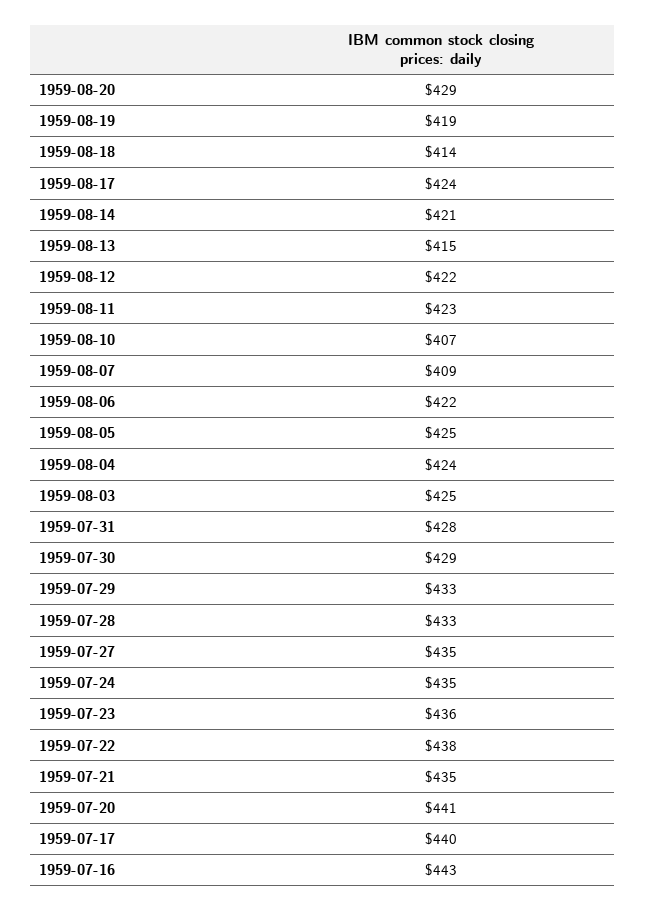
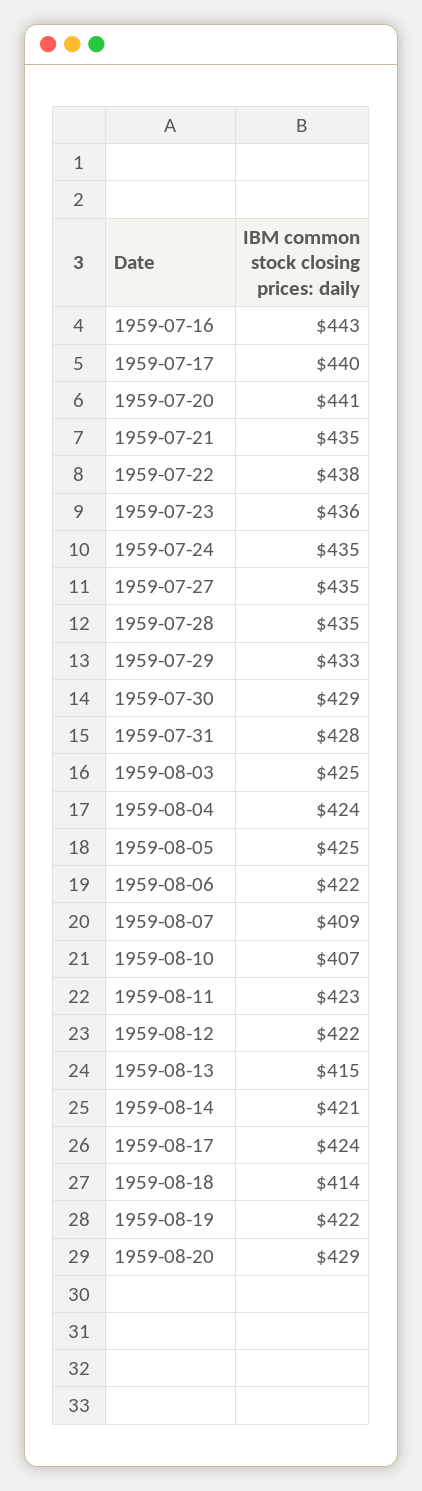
1959-08-19: 419 -> 422
1959-07-28: 433 -> 435

